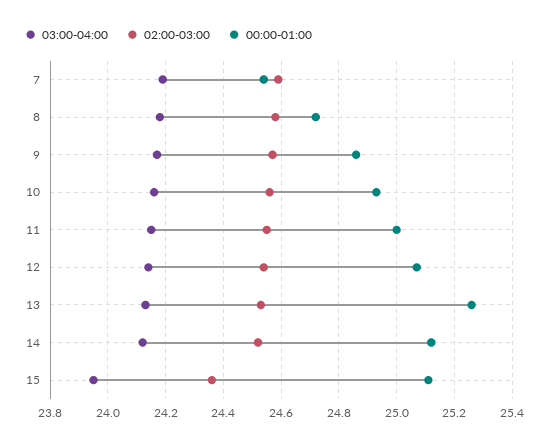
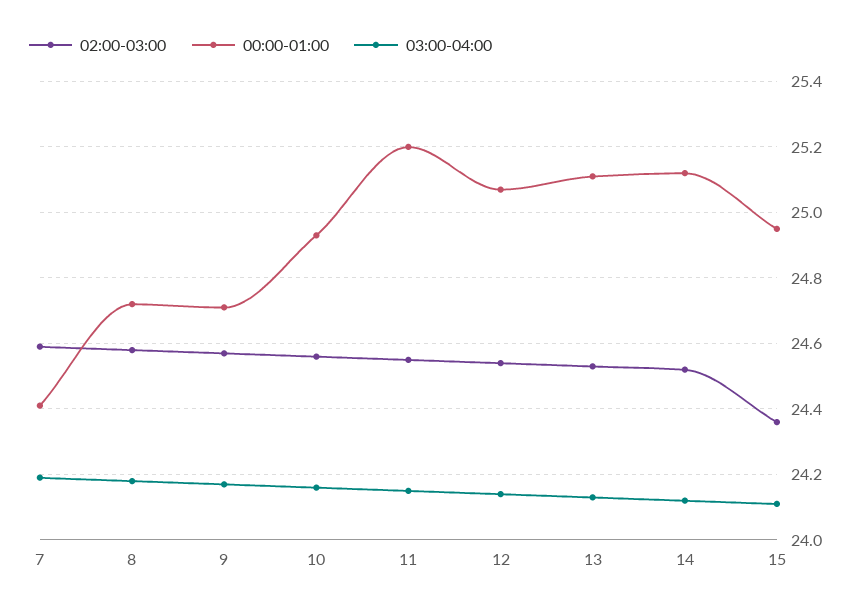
00:00-01:00, 7: 24.55 -> 24.4
00:00-01:00, 9: 24.85 -> 24.7
00:00-01:00, 11: 25 -> 25.2
00:00-01:00, 13: 25.25 -> 25.1
03:00-04:00, 15: 23.95 -> 24.1
00:00-01:00, 15: 25.1 -> 24.95

